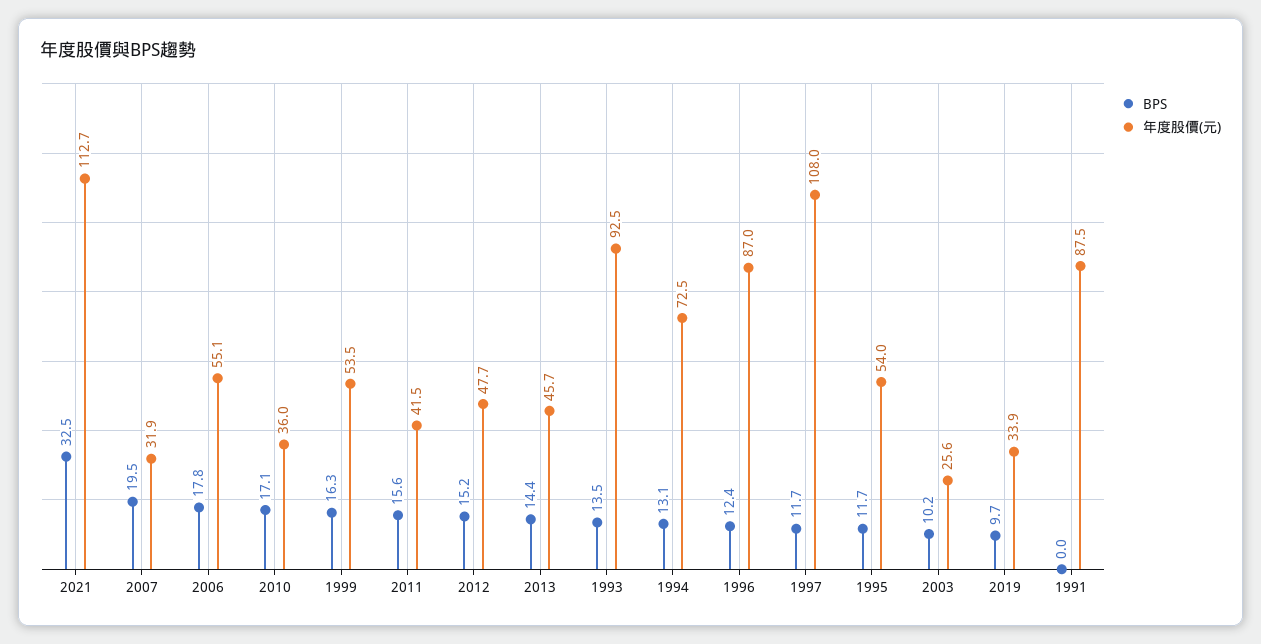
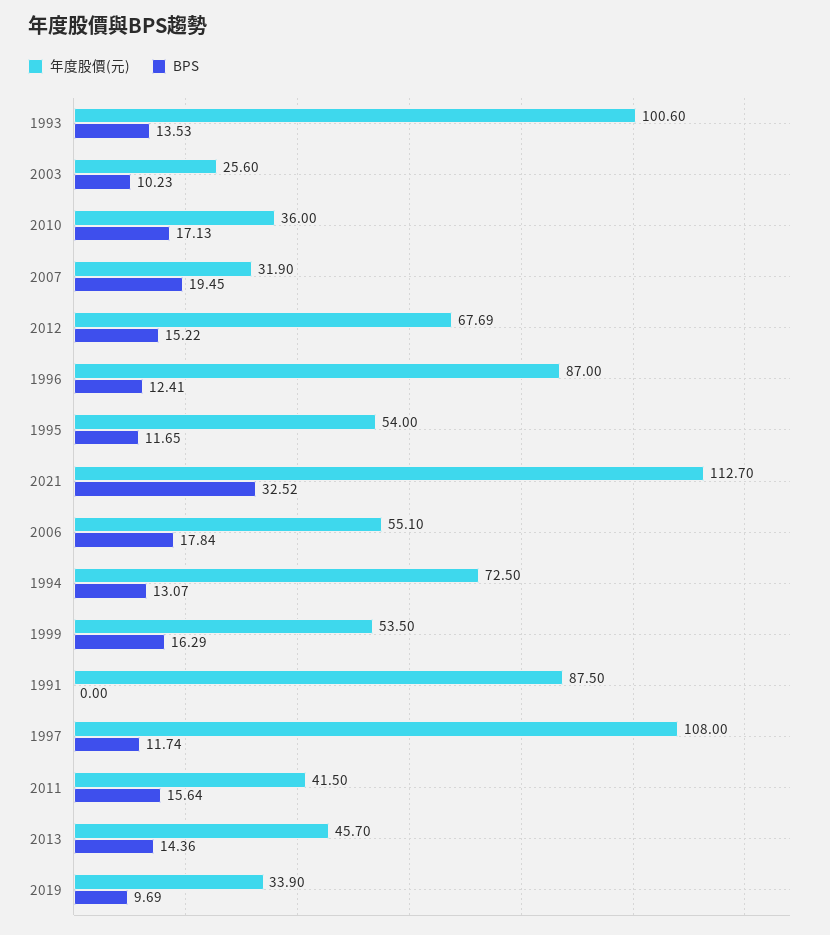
年度股價(元), 2012: 47.7 -> 67.69
年度股價(元), 1993: 92.5 -> 100.6

